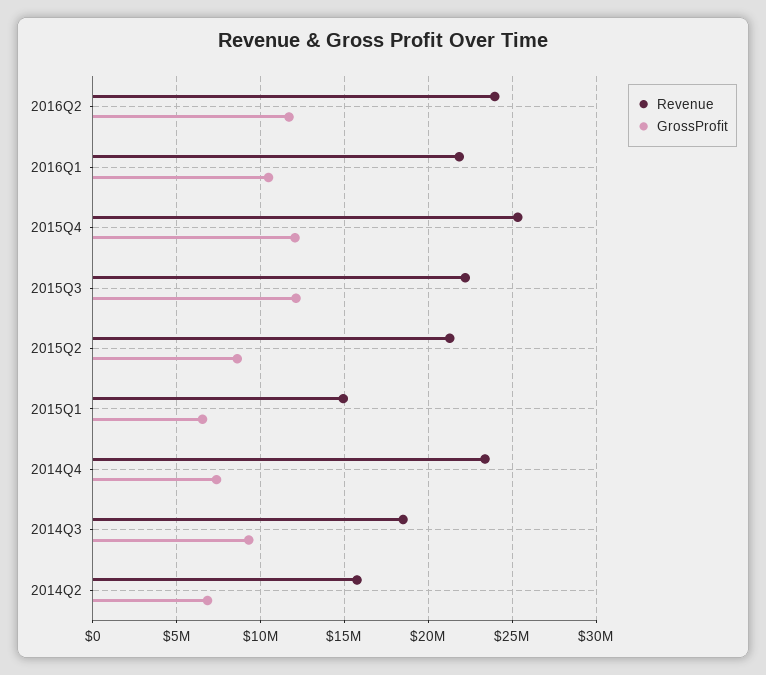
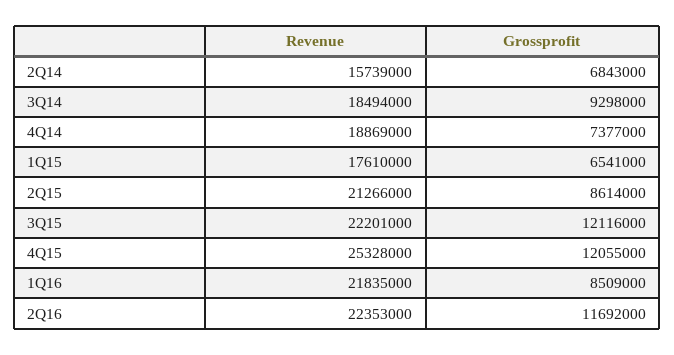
Revenue, 2016Q2: 24000000 -> 22353000
GrossProfit, 2016Q1: 10500000 -> 8509000
Revenue, 2015Q1: 15000000 -> 17610000
Revenue, 2014Q4: 23500000 -> 18869000

